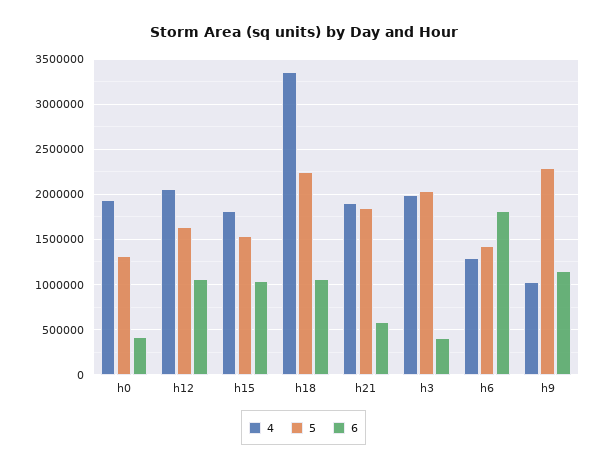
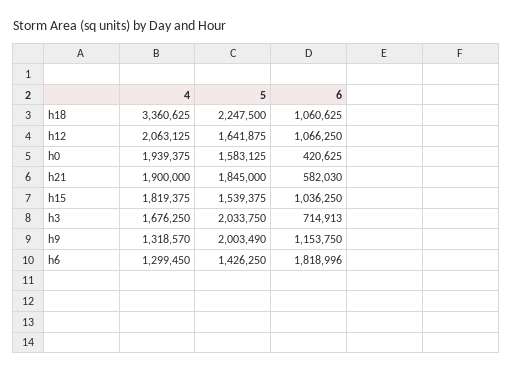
5, h0: 1300000 -> 1583125
4, h3: 2000000 -> 1676250
6, h3: 400000 -> 714913
4, h9: 1000000 -> 1318570
5, h9: 2300000 -> 2003490

